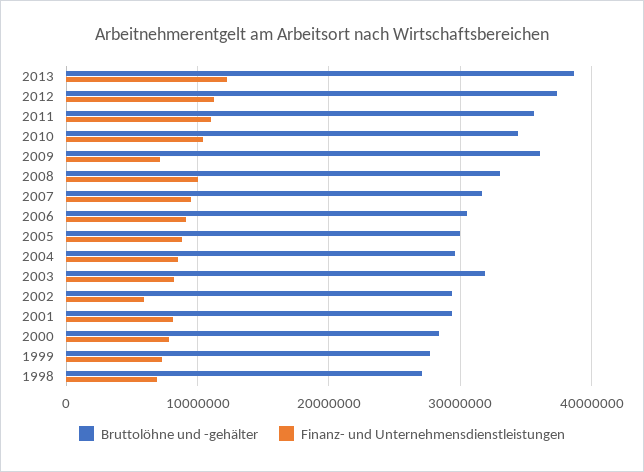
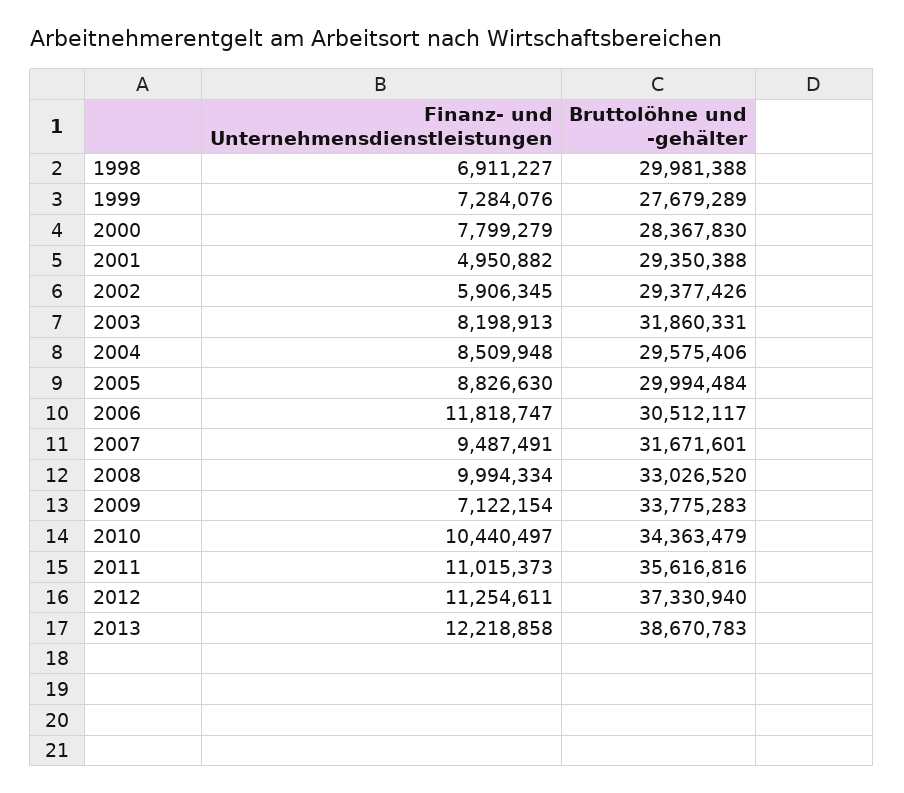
Bruttolöhne und -gehälter, 2009: 36000000 -> 33775283
Finanz- und Unternehmensdienstleistungen, 2006: 9000000 -> 11818747
Finanz- und Unternehmensdienstleistungen, 2001: 8000000 -> 4950882
Bruttolöhne und -gehälter, 1998: 27000000 -> 29981388

